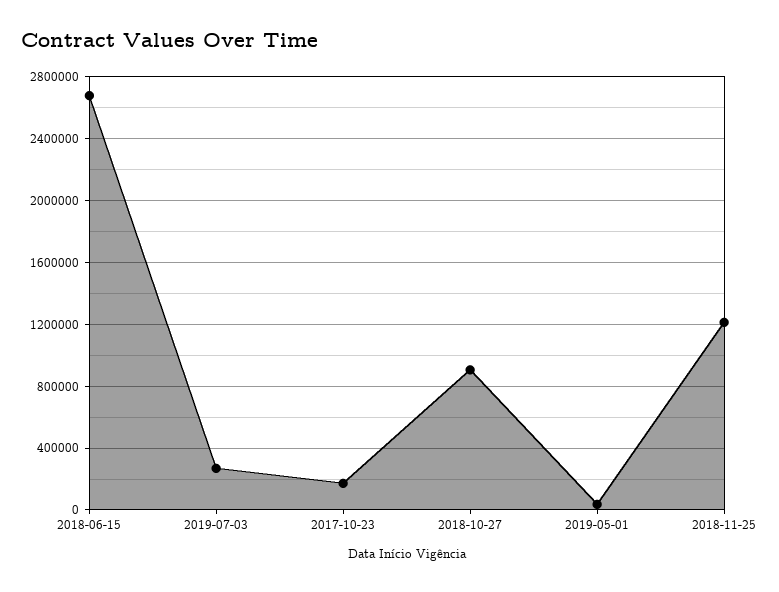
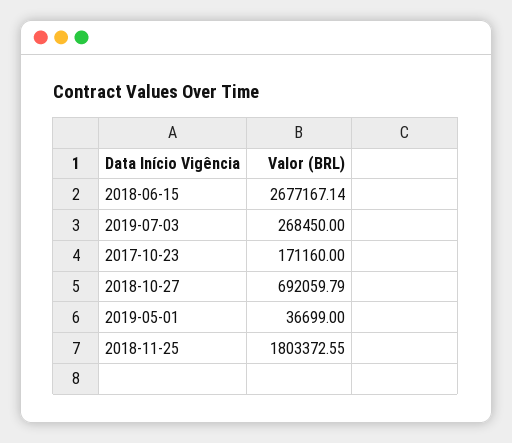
2018-10-27: 900000 -> 692059.79
2018-11-25: 1200000 -> 1803372.55

